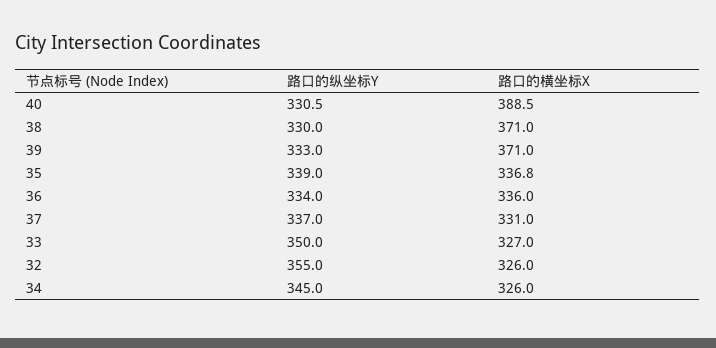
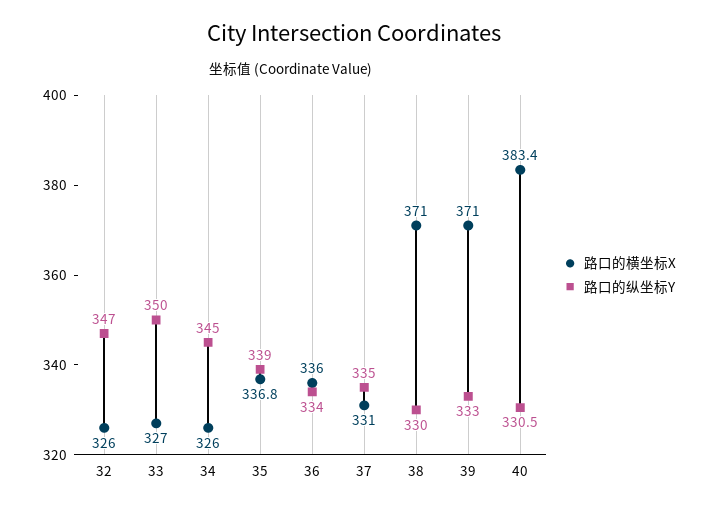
路口的横坐标X, 40: 388.5 -> 383.4
路口的纵坐标Y, 37: 337 -> 335
路口的纵坐标Y, 32: 355 -> 347

